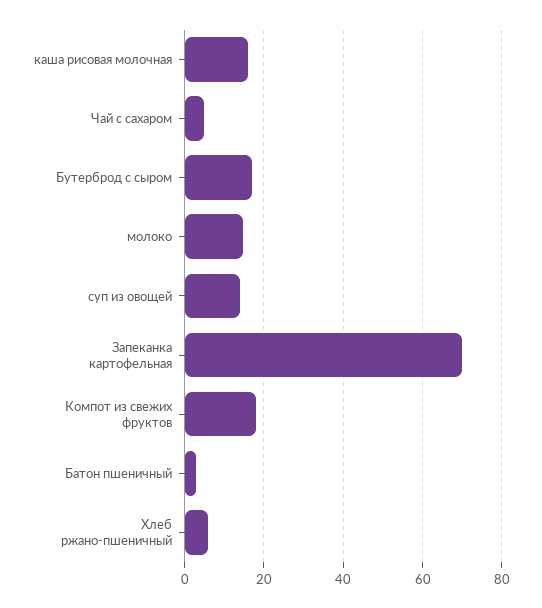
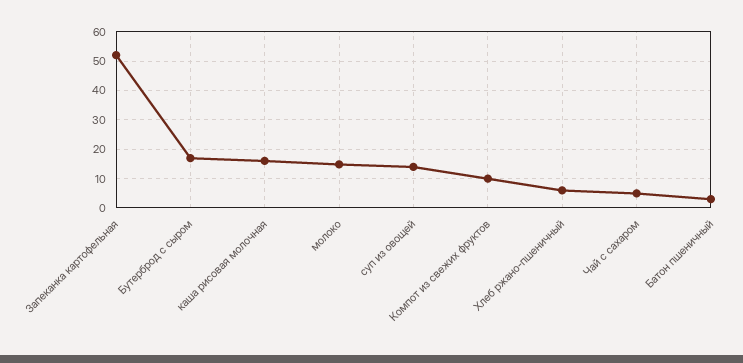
Запеканка картофельная: 70 -> 52.5
Компот из свежих фруктов: 18 -> 10

